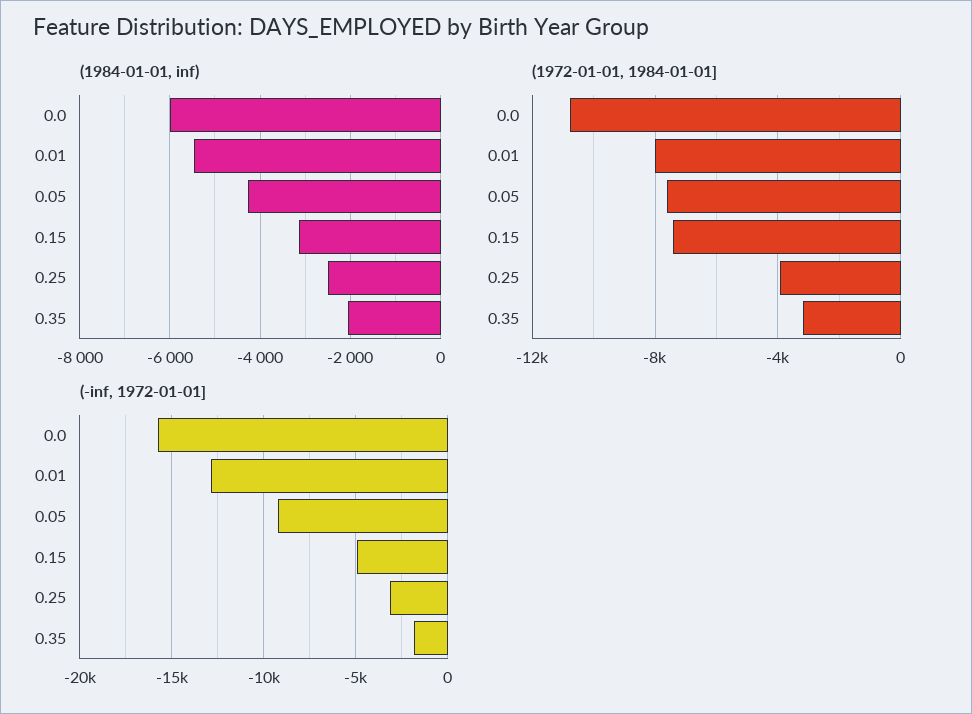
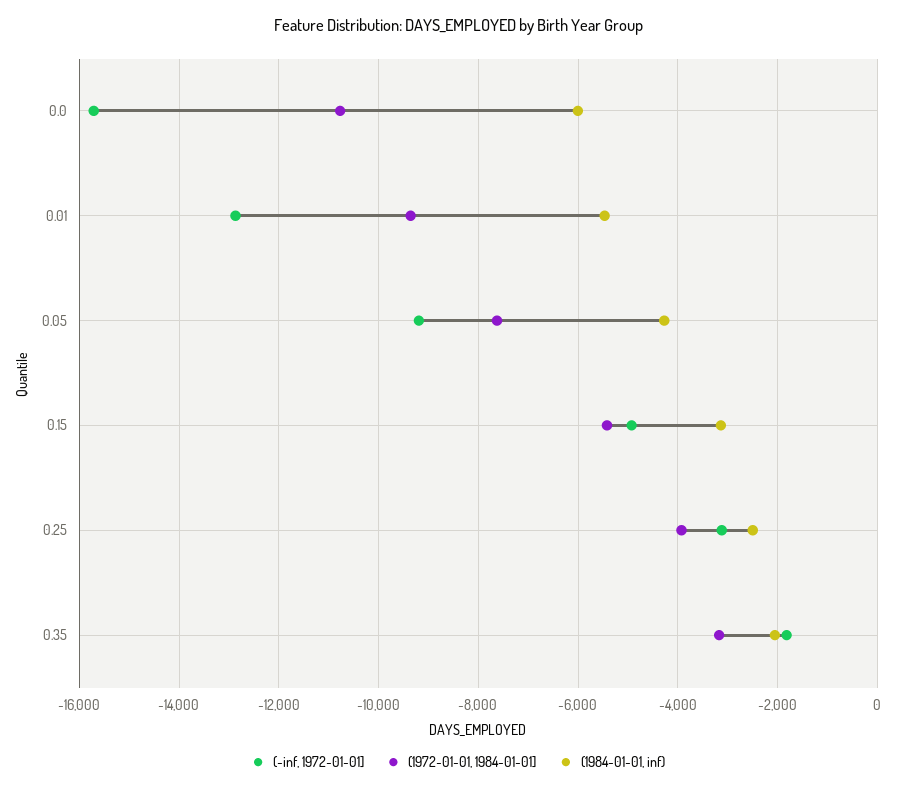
(1972-01-01, 1984-01-01], 0.01: -8000 -> -9400
(1972-01-01, 1984-01-01], 0.15: -7500 -> -5400

